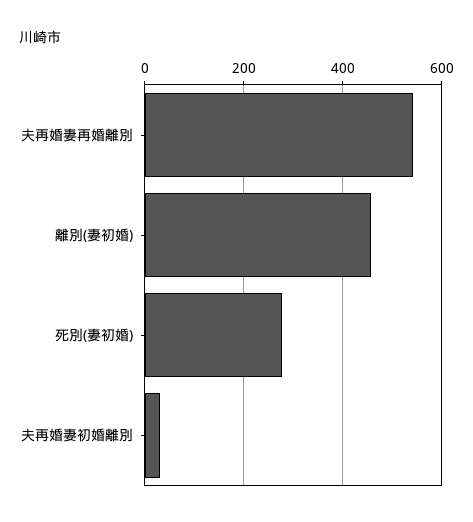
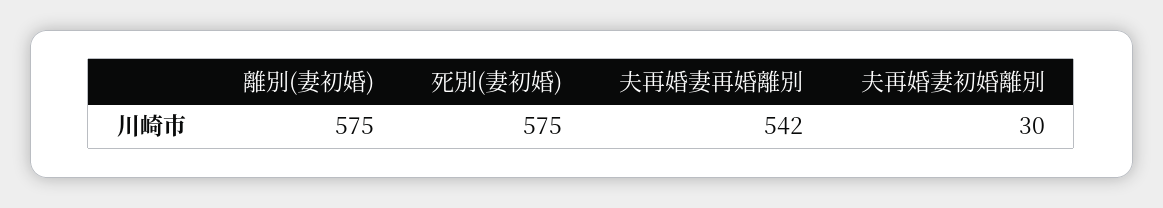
離別(妻初婚): 460 -> 575
死別(妻初婚): 280 -> 575

